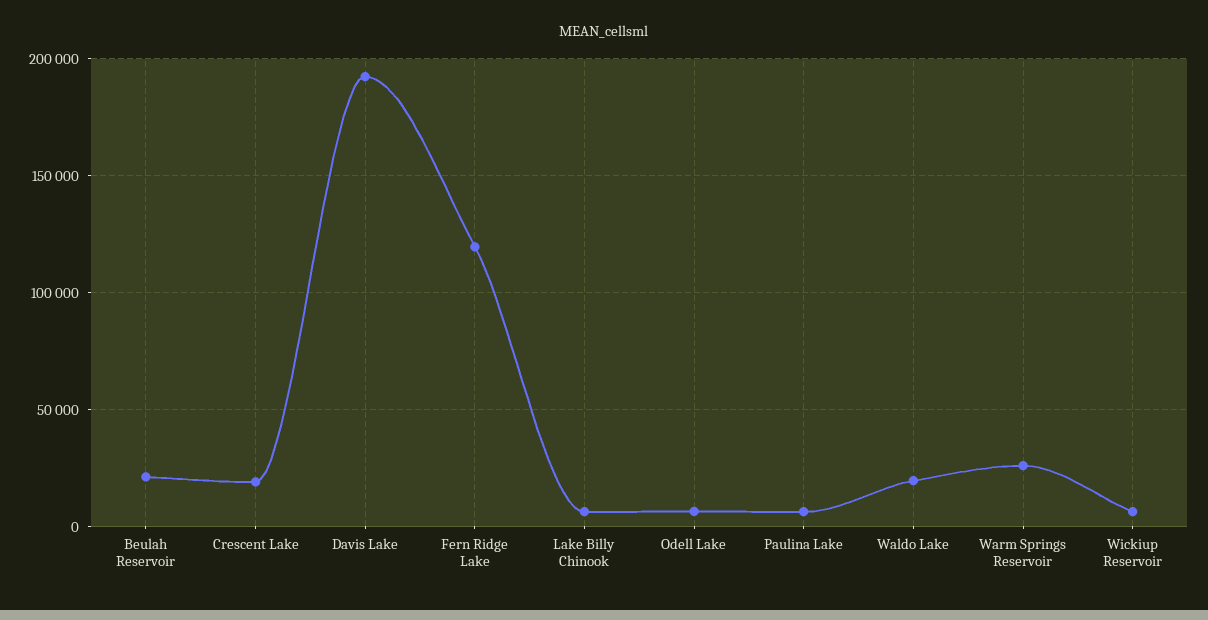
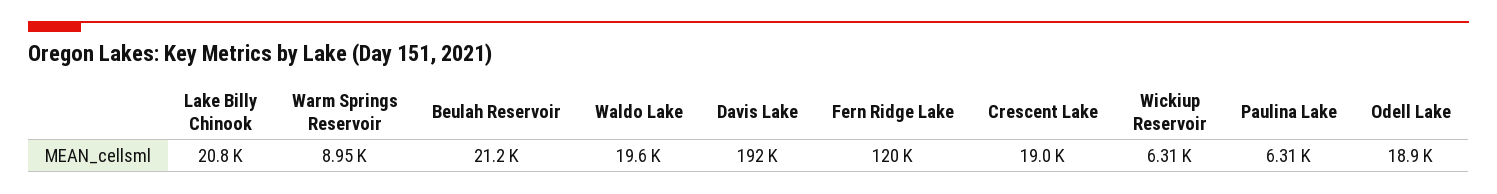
Lake Billy Chinook: 5000 -> 20800
Odell Lake: 5000 -> 18900
Warm Springs Reservoir: 25000 -> 8950

